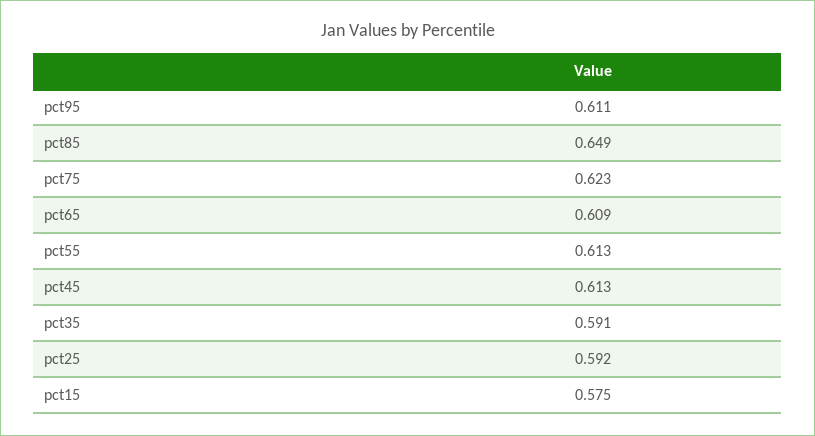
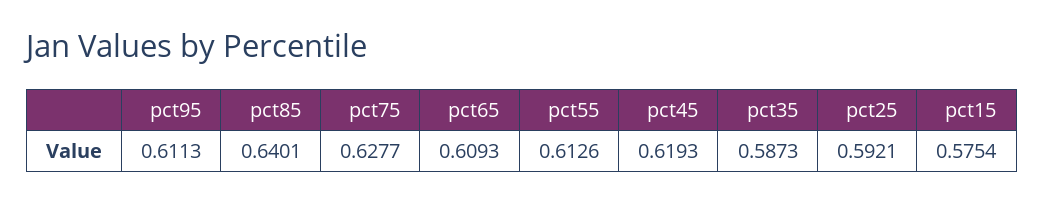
pct85: 0.649 -> 0.6401
pct75: 0.623 -> 0.6277
pct45: 0.613 -> 0.6193
pct35: 0.591 -> 0.5873

